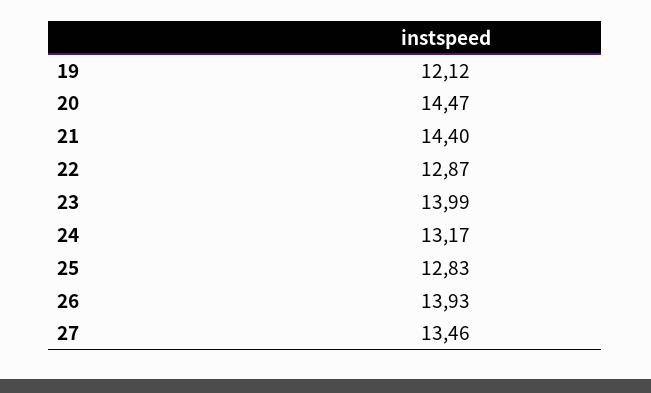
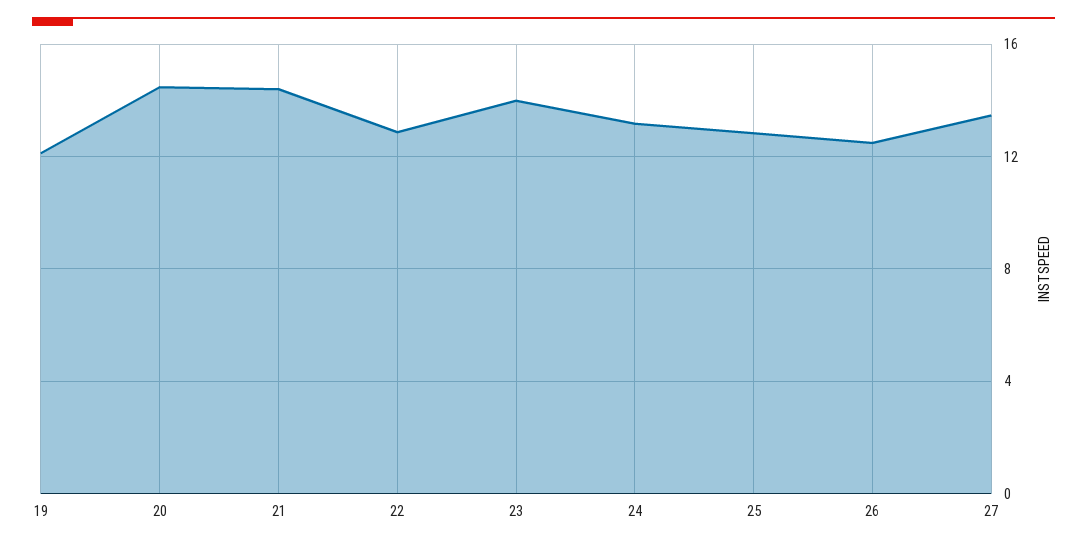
26: 13.93 -> 12.5

